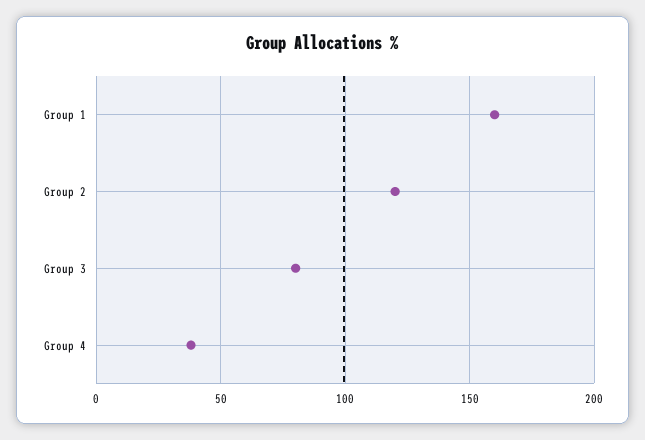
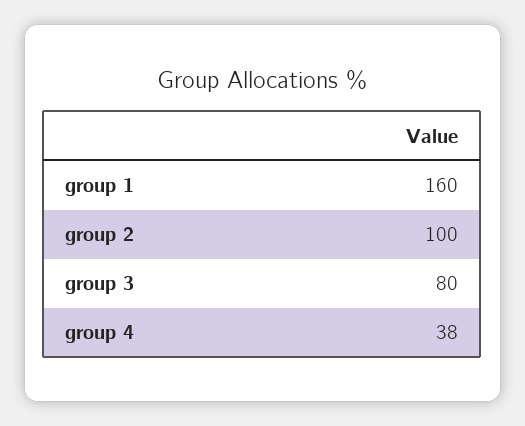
Group 2: 120 -> 100

